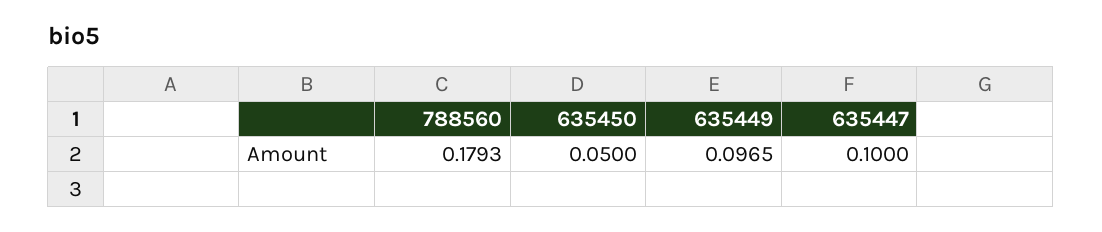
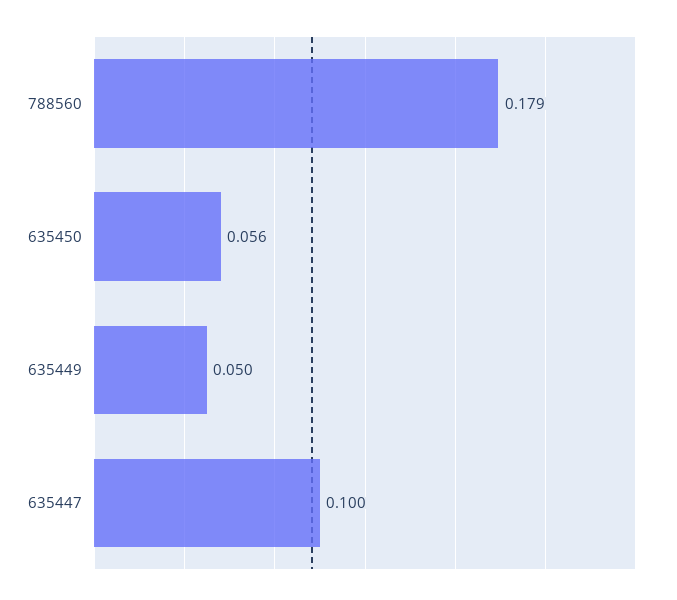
635450: 0.05 -> 0.056
635449: 0.0965 -> 0.05

